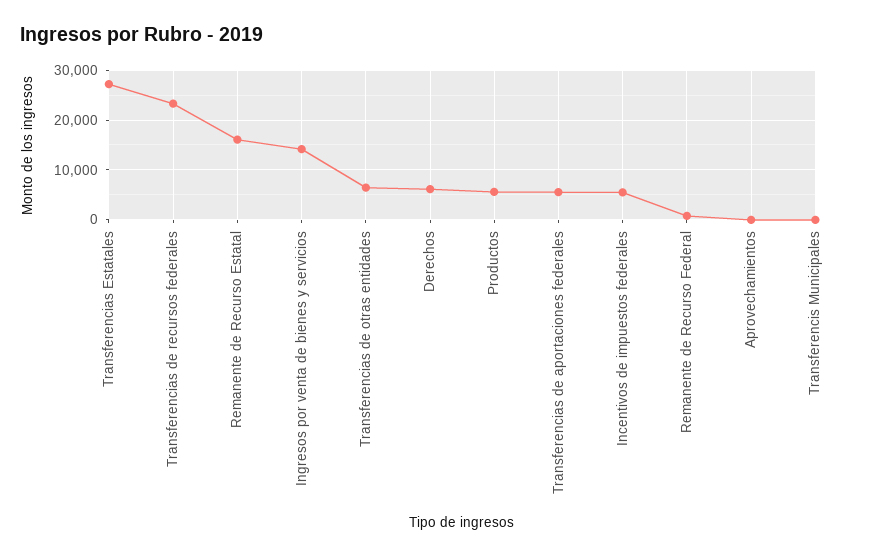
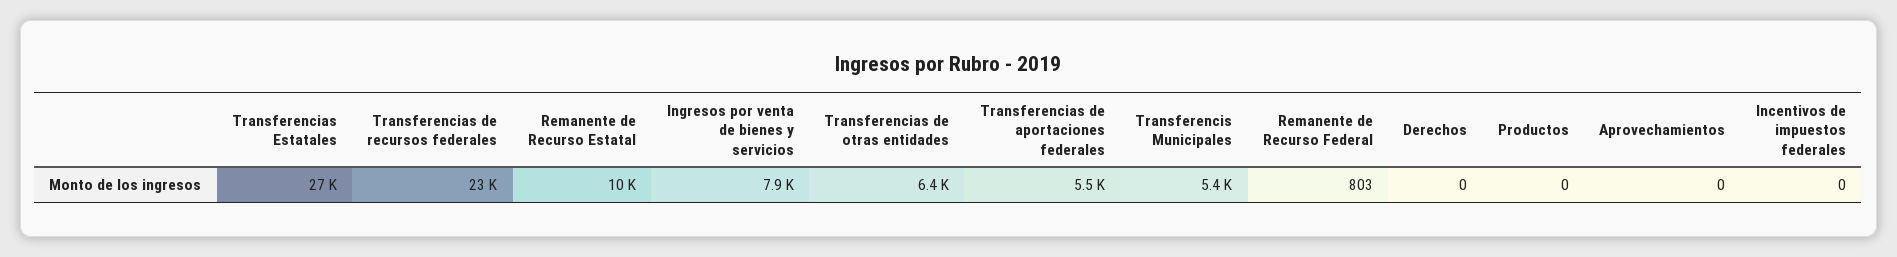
Remanente de Recurso Estatal: 16000 -> 10000
Ingresos por venta de bienes y servicios: 14000 -> 7900
Derechos: 6000 -> 0
Productos: 6000 -> 0
Incentivos de impuestos federales: 6000 -> 0
Transferencis Municipales: 0 -> 5400

